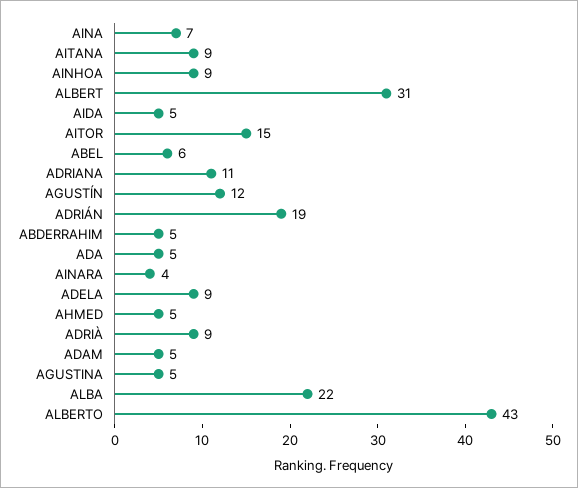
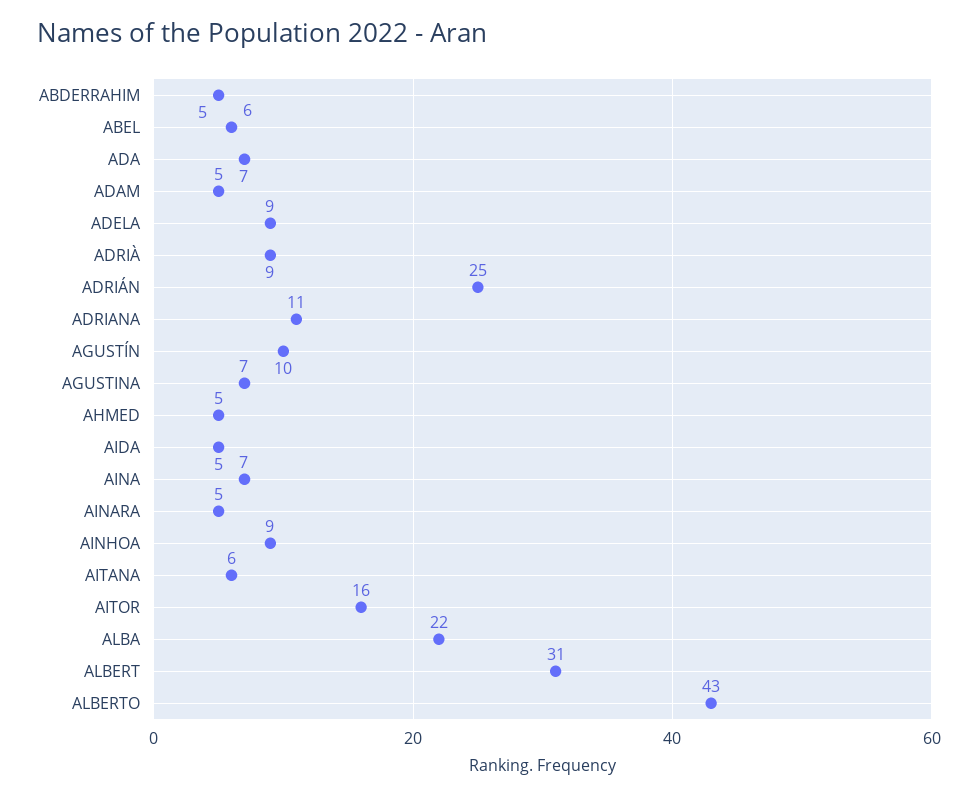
AITANA: 9 -> 6
AITOR: 15 -> 16
AGUSTÍN: 12 -> 10
ADRIÁN: 19 -> 25
ADA: 5 -> 7
AINARA: 4 -> 5
AGUSTINA: 5 -> 7

